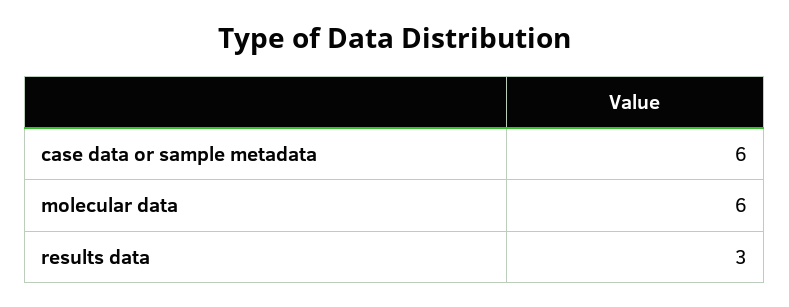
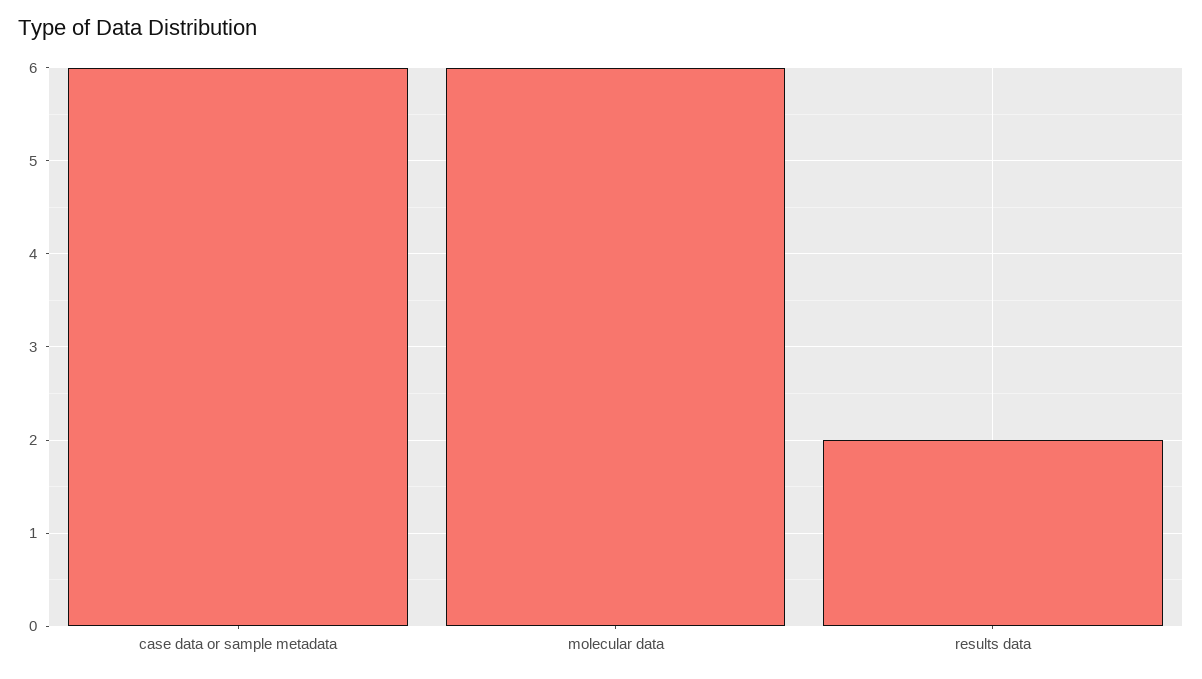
results data: 3 -> 2

